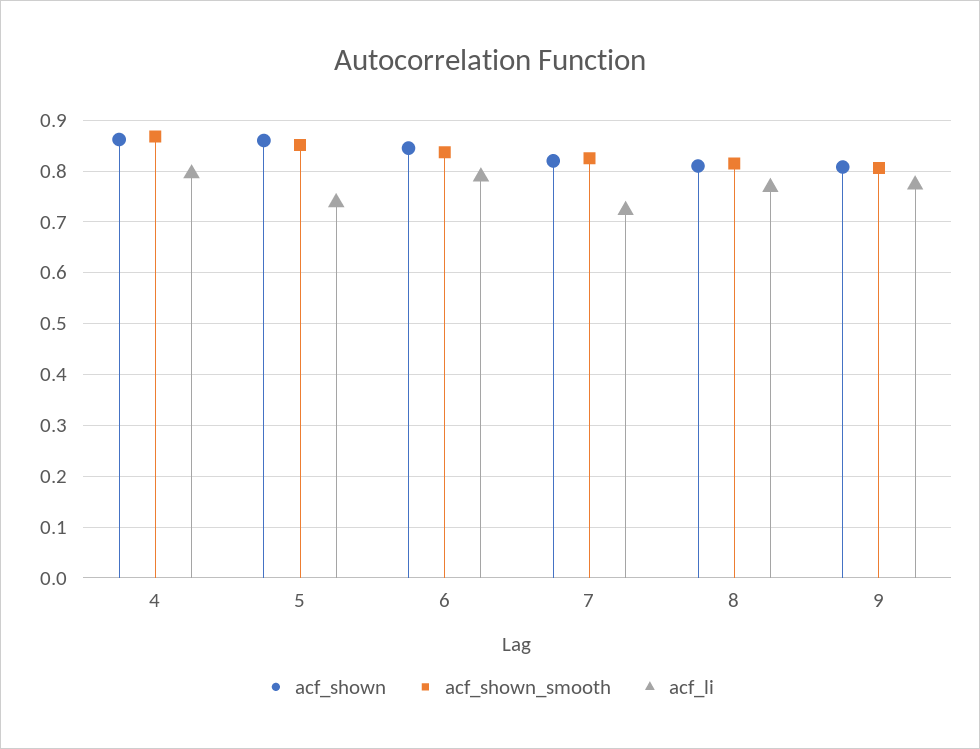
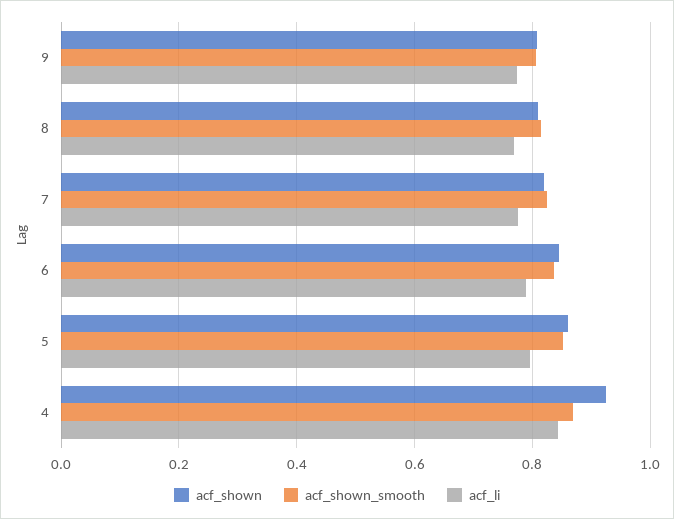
acf_shown, 4: 0.86 -> 0.92
acf_li, 4: 0.8 -> 0.84
acf_li, 5: 0.74 -> 0.8
acf_li, 7: 0.72 -> 0.78

